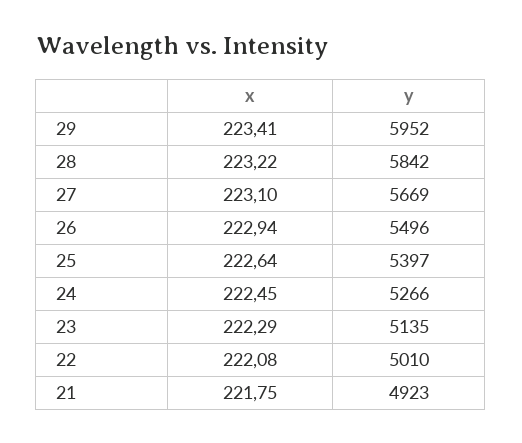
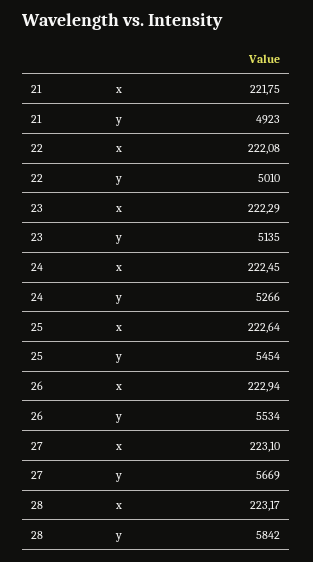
x, 29: 223.41 -> none
y, 29: 5952 -> none
x, 28: 223.22 -> 223.17
y, 26: 5496 -> 5534
y, 25: 5397 -> 5454

